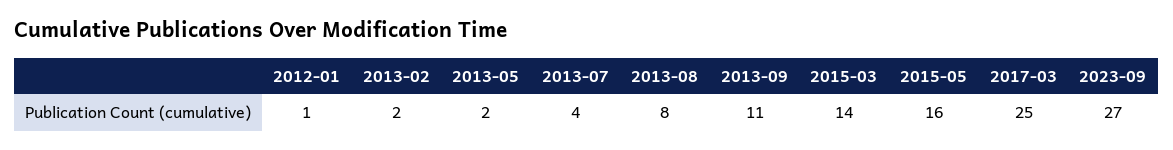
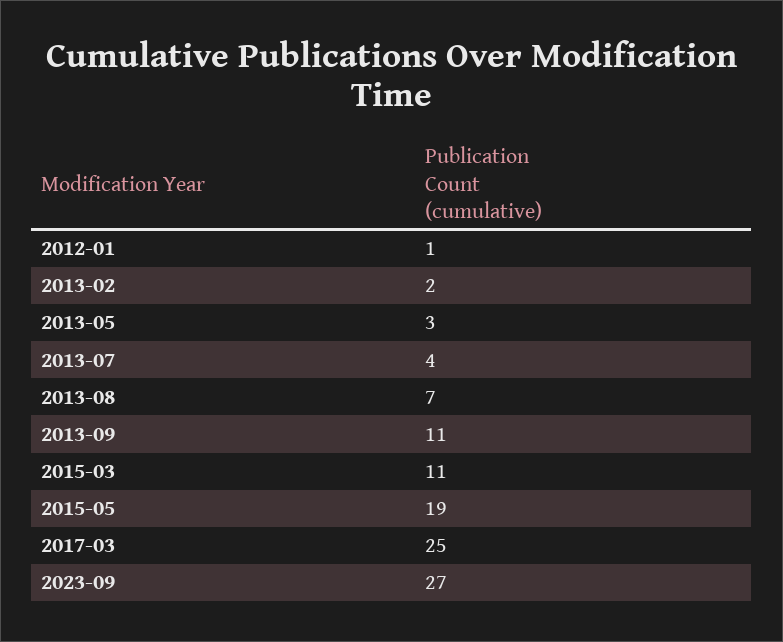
2013-05: 2 -> 3
2013-08: 8 -> 7
2015-03: 14 -> 11
2015-05: 16 -> 19

